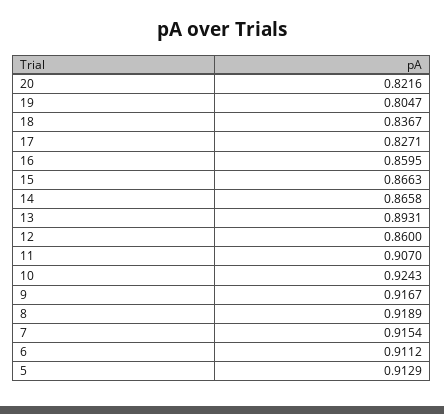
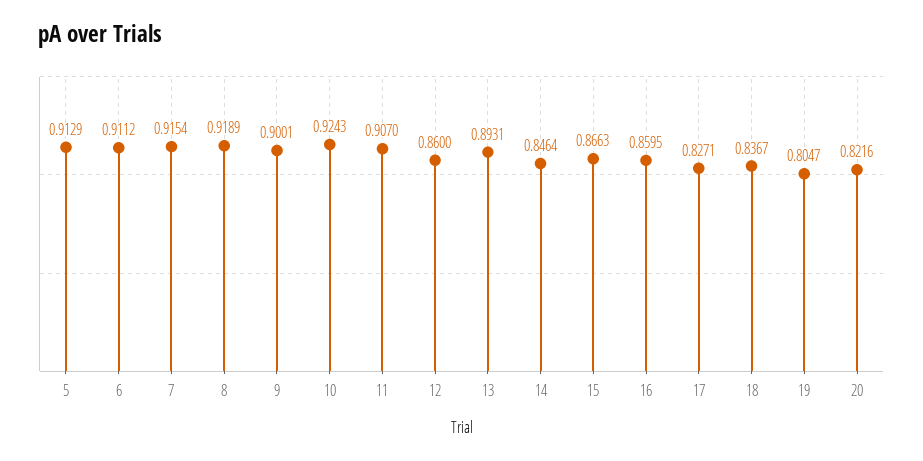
14: 0.8658 -> 0.8464
9: 0.9167 -> 0.9001

